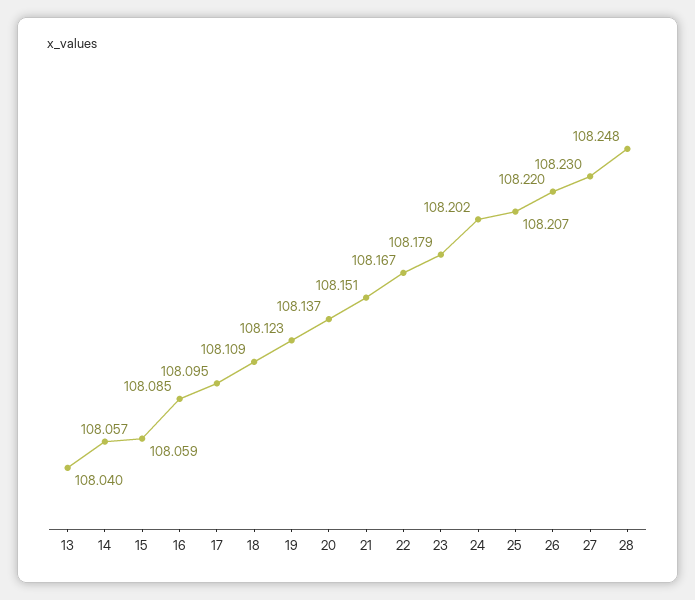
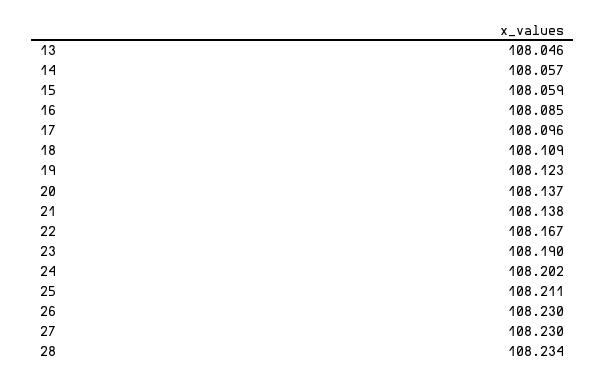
13: 108.04 -> 108.046
17: 108.095 -> 108.096
21: 108.151 -> 108.138
23: 108.179 -> 108.19
25: 108.207 -> 108.211
26: 108.22 -> 108.23
28: 108.248 -> 108.234

